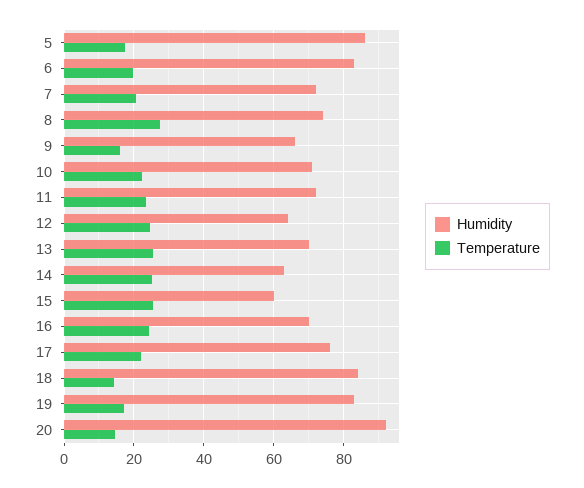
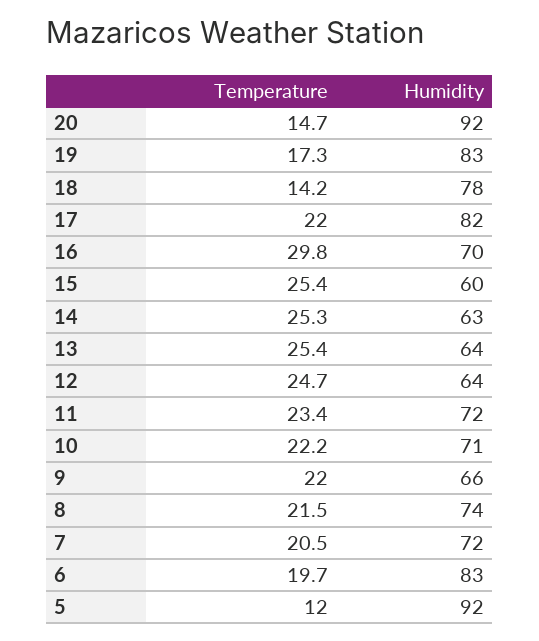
Humidity, 5: 86 -> 92
Temperature, 5: 18 -> 12
Temperature, 8: 28 -> 21.5
Temperature, 9: 16 -> 22
Humidity, 13: 70 -> 64
Temperature, 16: 24 -> 29.8
Humidity, 17: 76 -> 82
Humidity, 18: 84 -> 78

